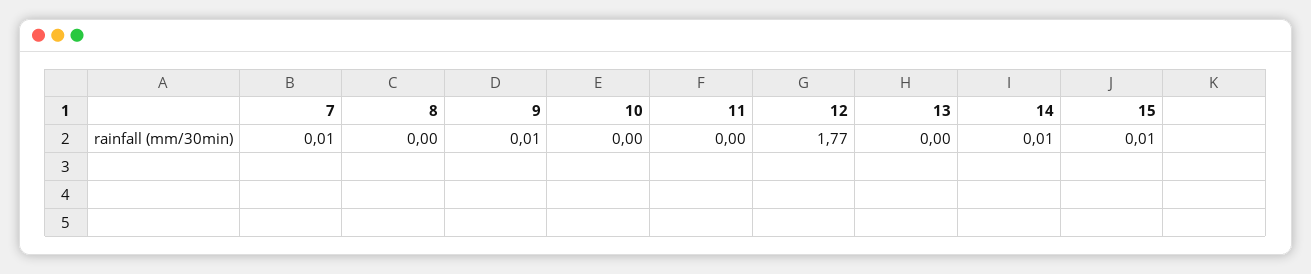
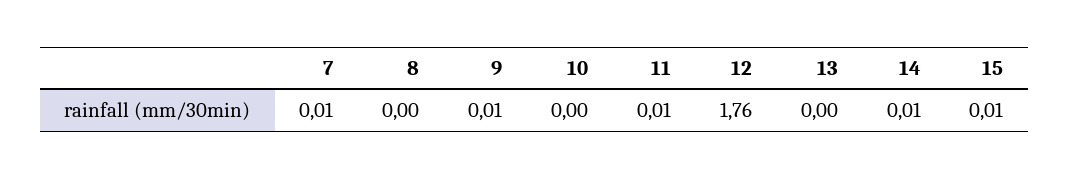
11: 0 -> 0.01
12: 1.77 -> 1.76

